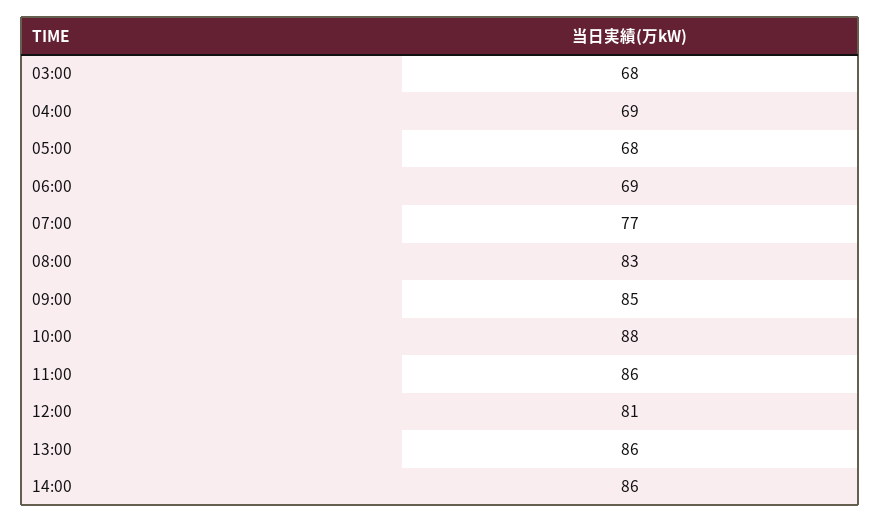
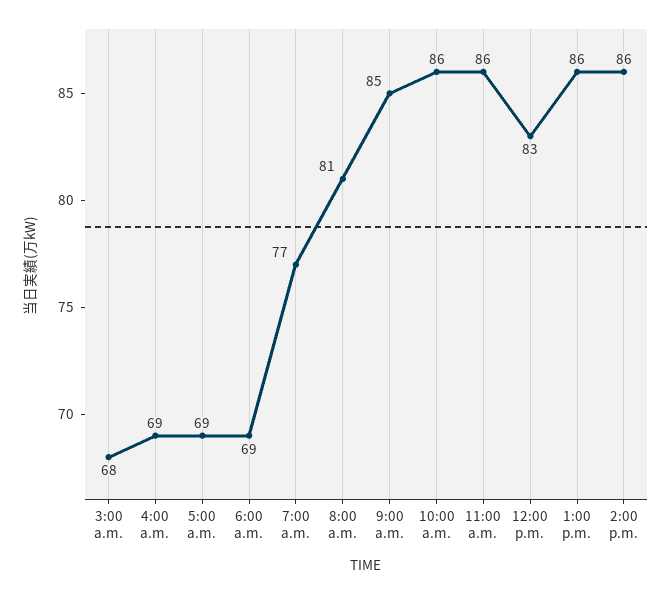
05:00: 68 -> 69
08:00: 83 -> 81
10:00: 88 -> 86
12:00: 81 -> 83

